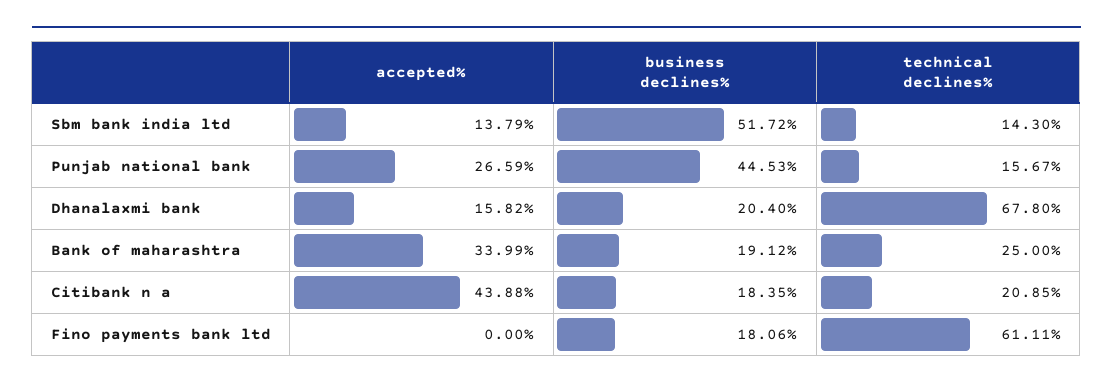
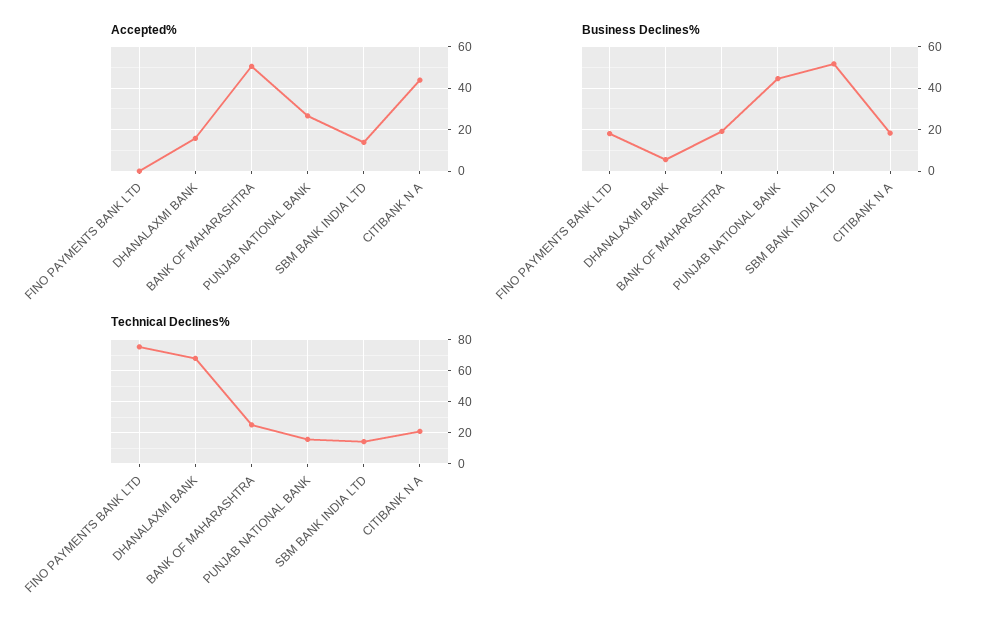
business declines%, Dhanalaxmi bank: 20.4 -> 5
accepted%, Bank of maharashtra: 33.99 -> 50
technical declines%, Fino payments bank ltd: 61.11 -> 75

